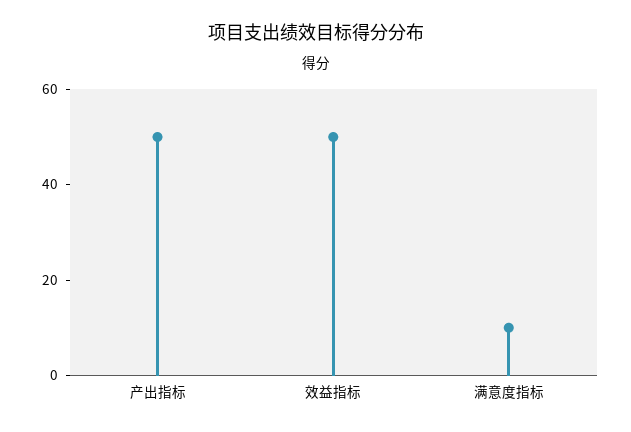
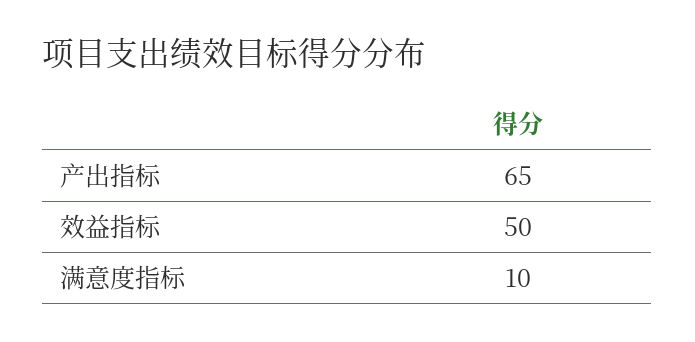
产出指标: 50 -> 65

